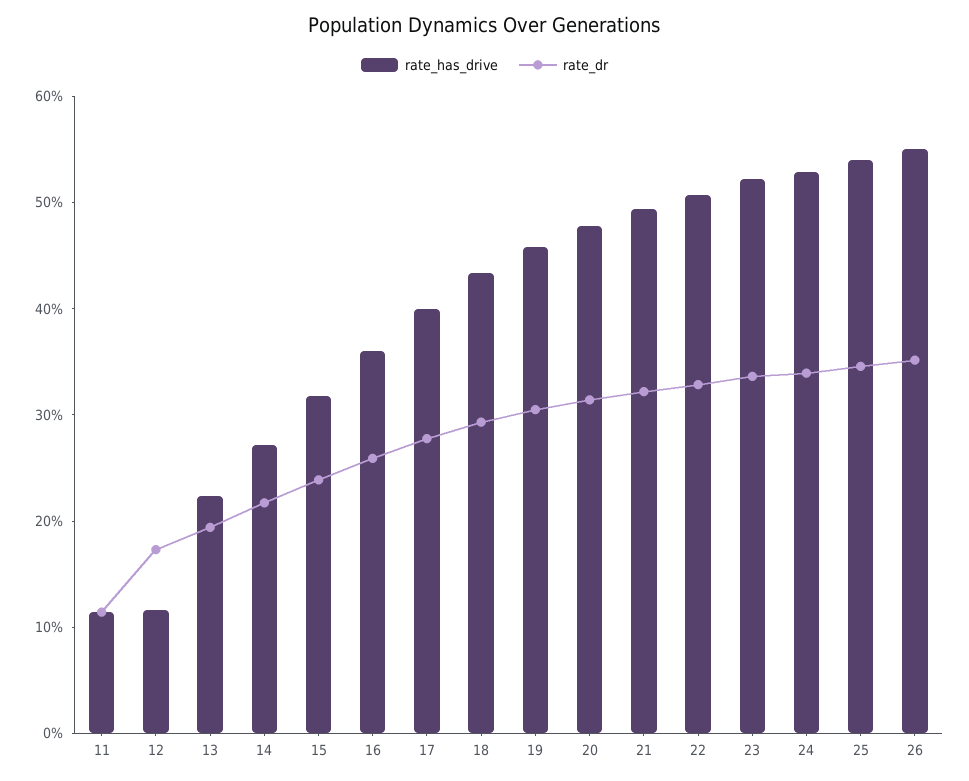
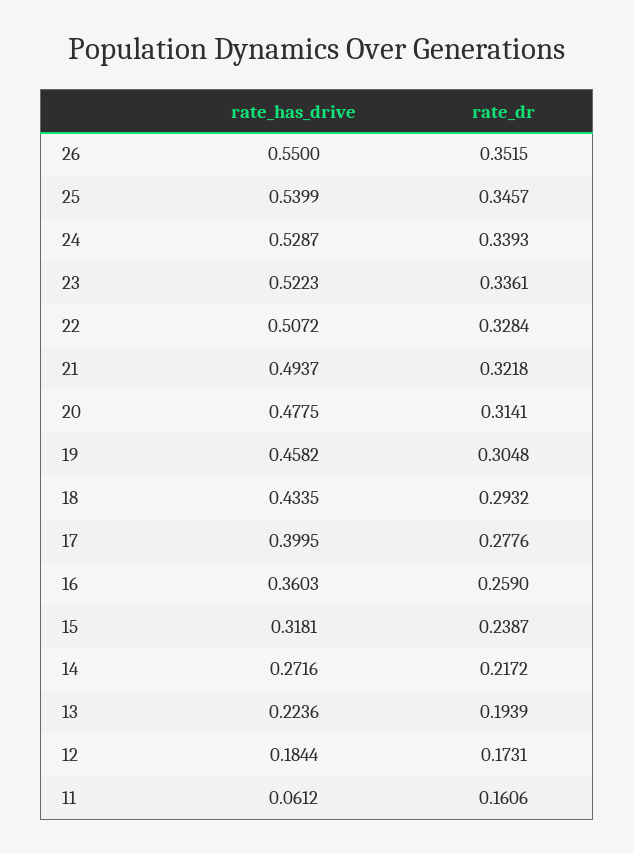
rate_has_drive, 11: 0.12 -> 0.0612
rate_dr, 11: 0.12 -> 0.1606
rate_has_drive, 12: 0.12 -> 0.1844

